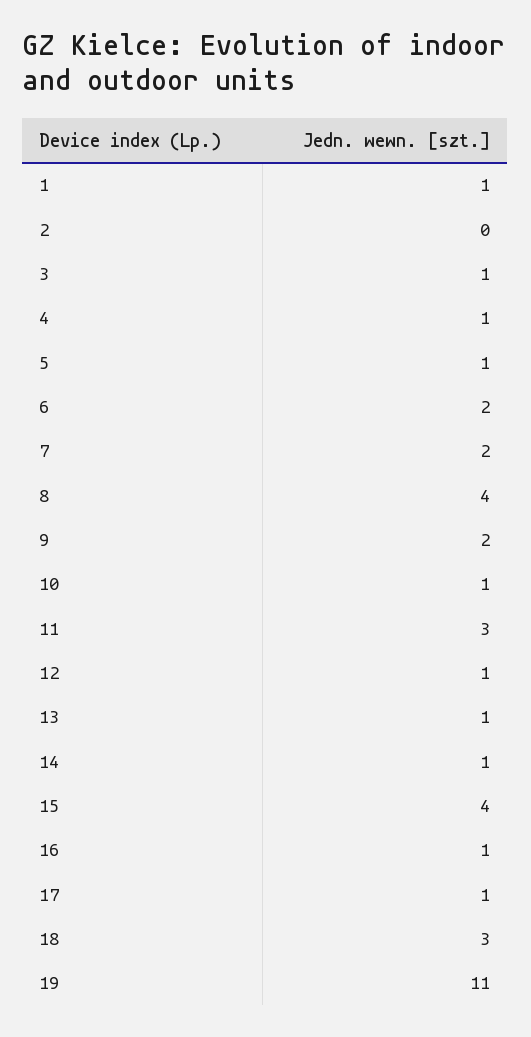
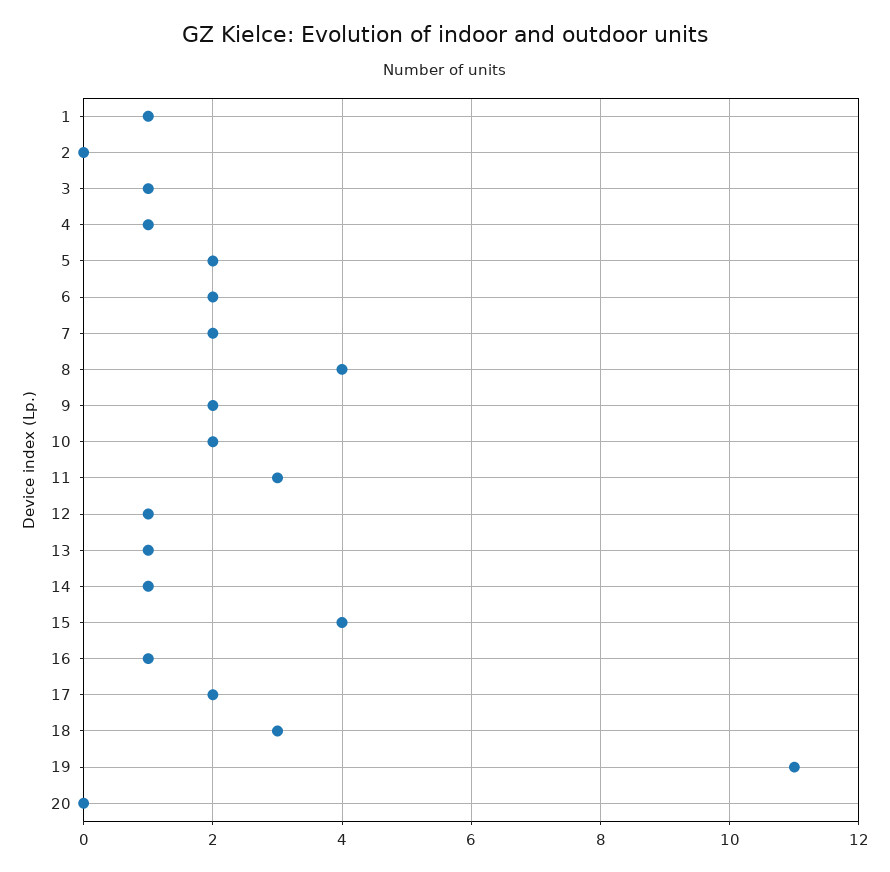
5: 1 -> 2
10: 1 -> 2
17: 1 -> 2
20: none -> 0

